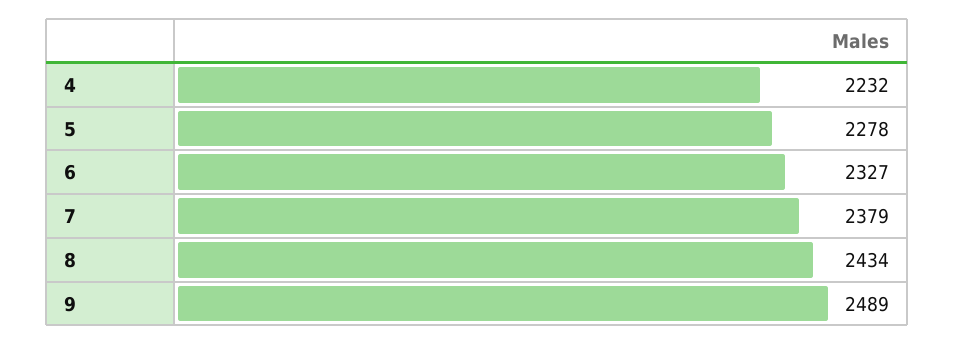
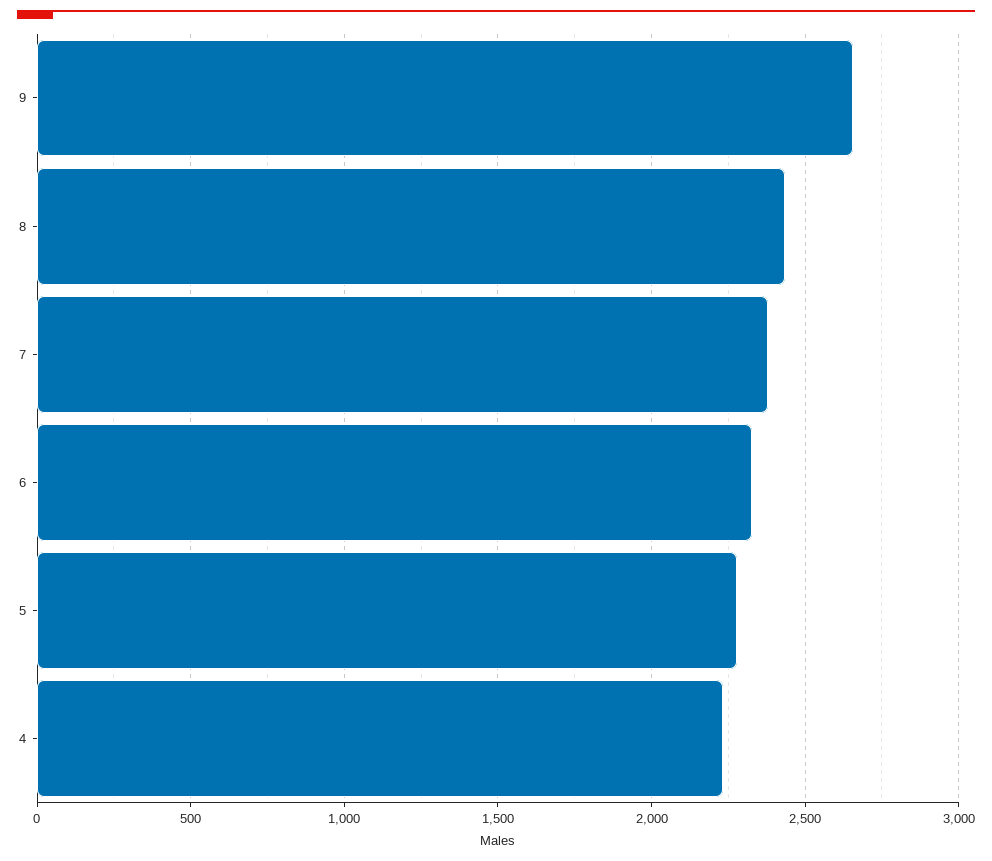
9: 2489 -> 2650

